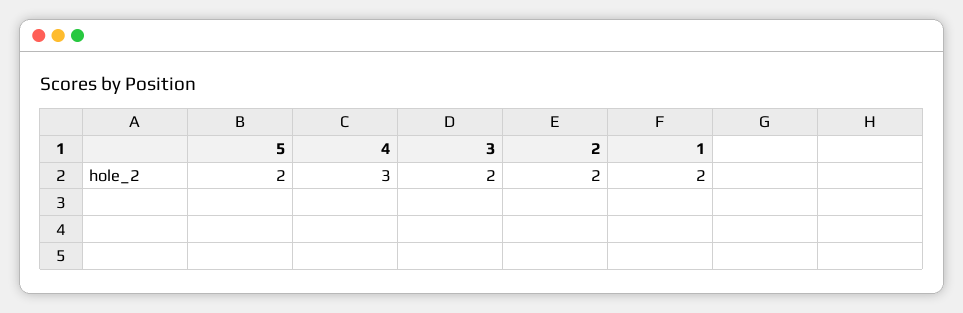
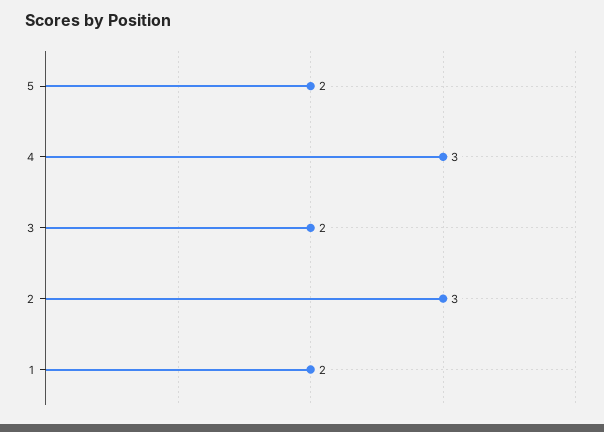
2: 2 -> 3

